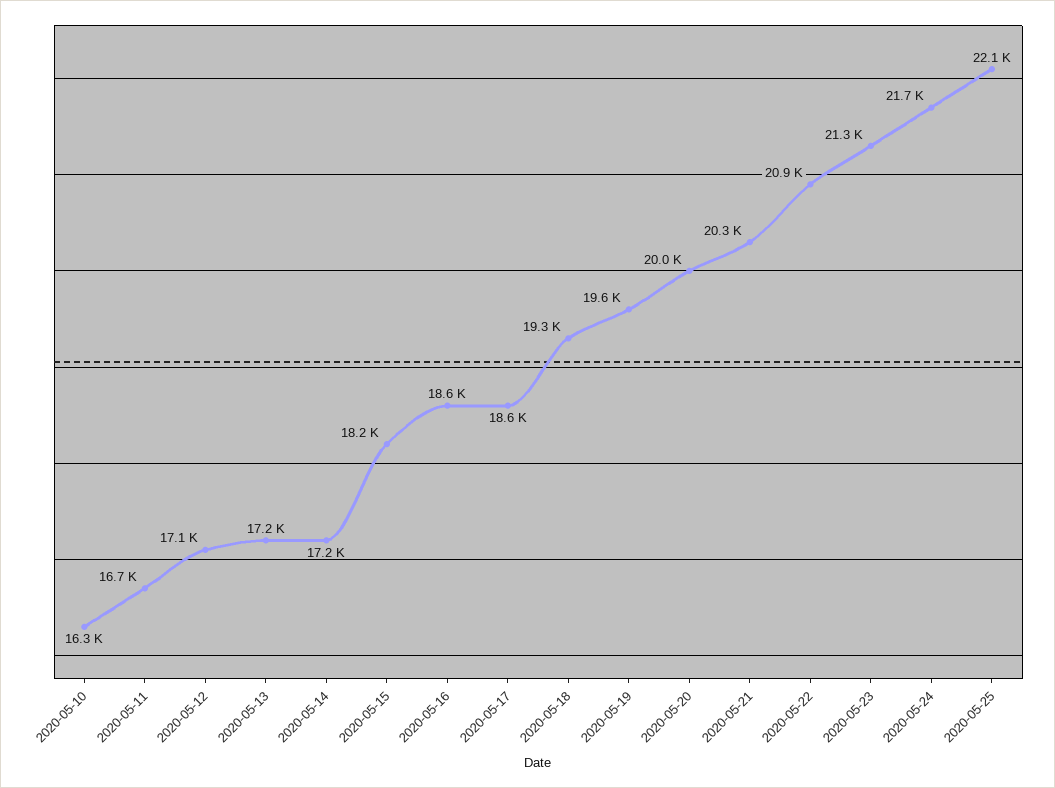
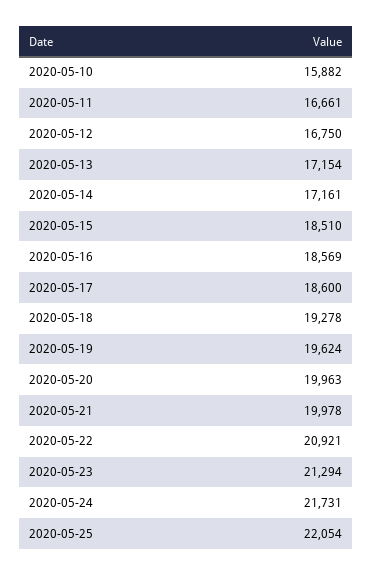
2020-05-10: 16300 -> 15882
2020-05-12: 17100 -> 16750
2020-05-15: 18200 -> 18510
2020-05-21: 20300 -> 19978

